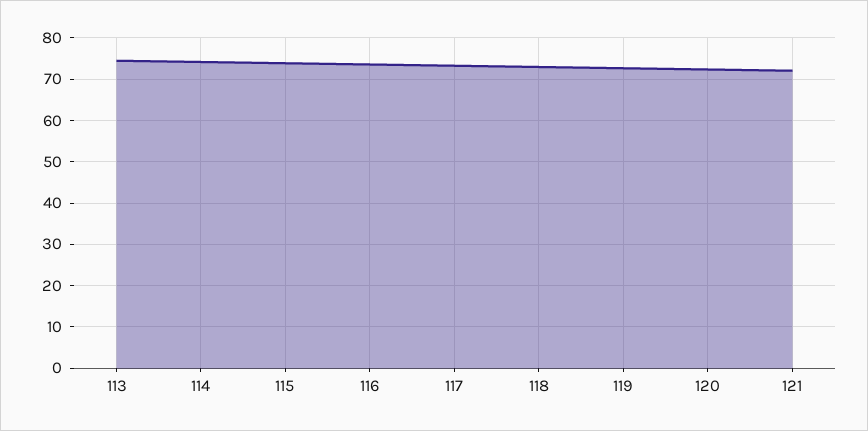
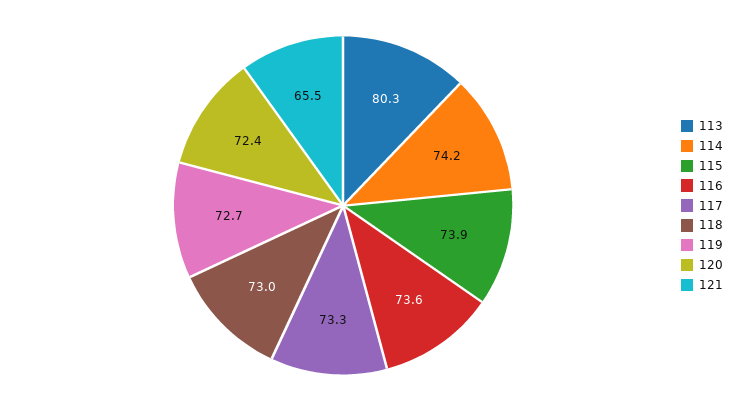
113: 74 -> 80.3
121: 72 -> 65.5

